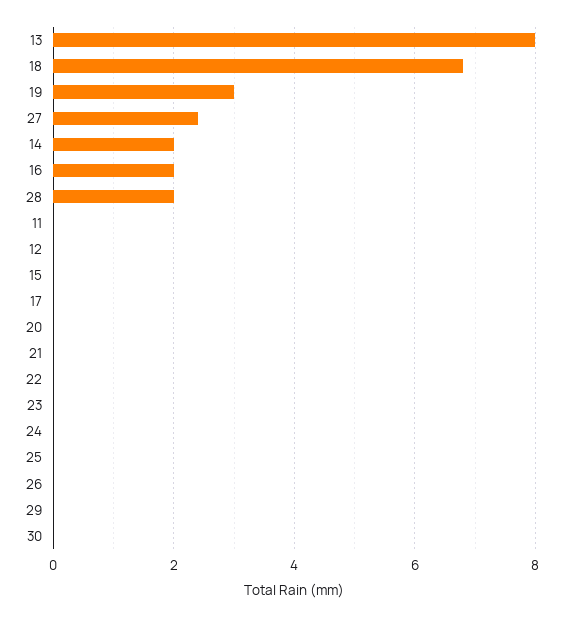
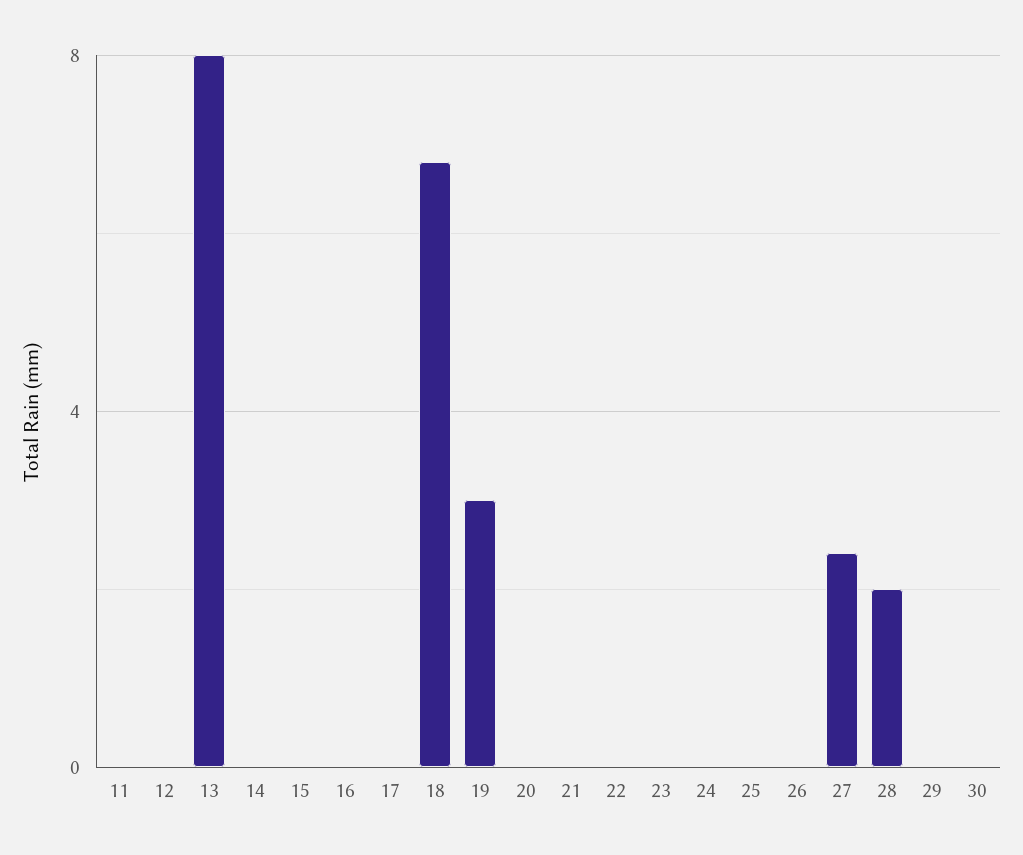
14: 2 -> 0
16: 2 -> 0

